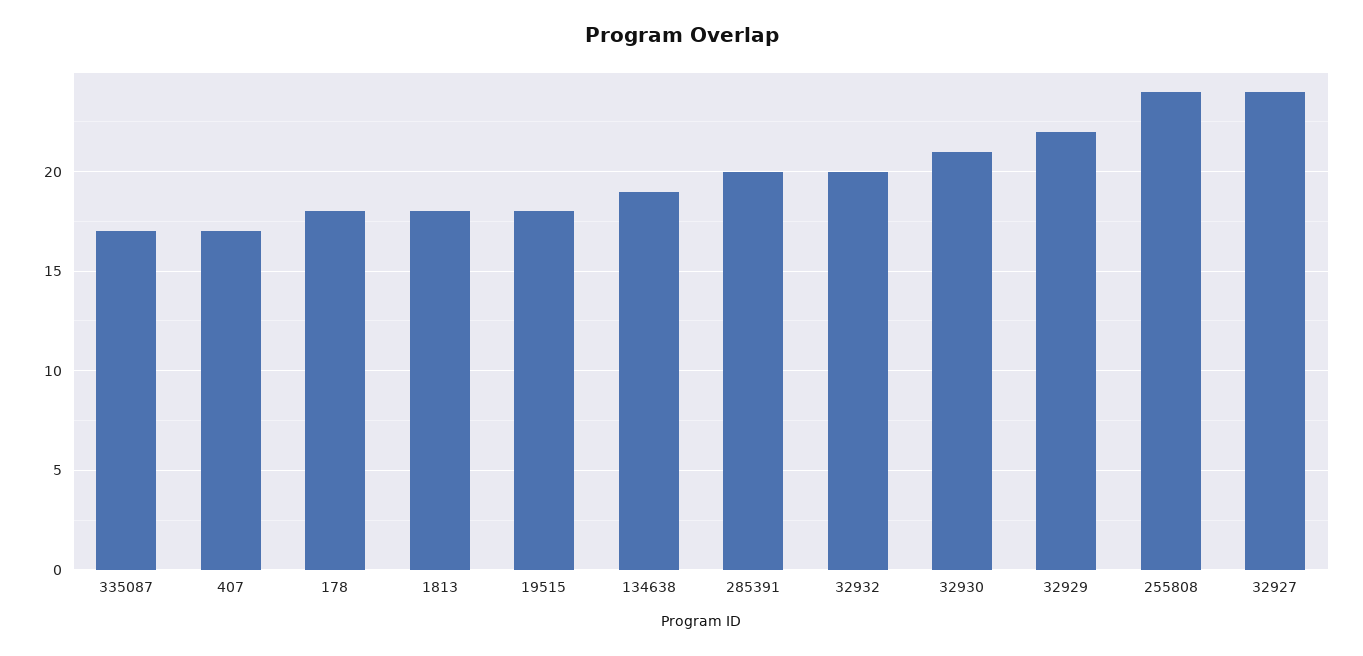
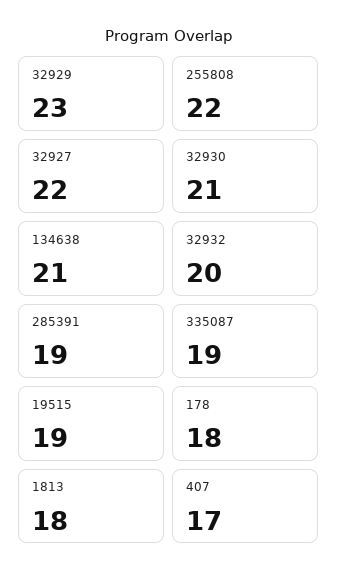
335087: 17 -> 19
19515: 18 -> 19
134638: 19 -> 21
285391: 20 -> 19
32929: 22 -> 23
255808: 24 -> 22
32927: 24 -> 22

